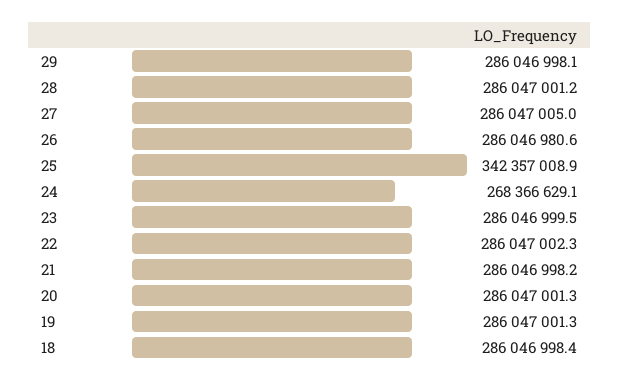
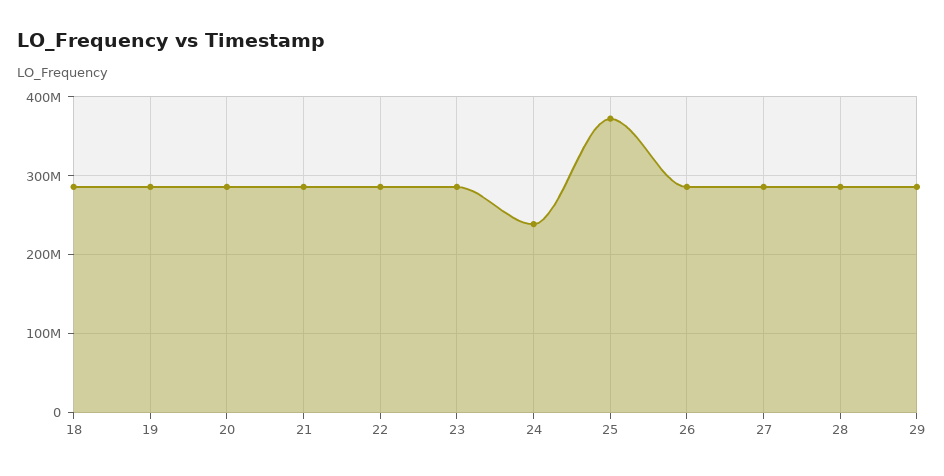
25: 342357008.9 -> 370000000
24: 268366629.1 -> 240000000

